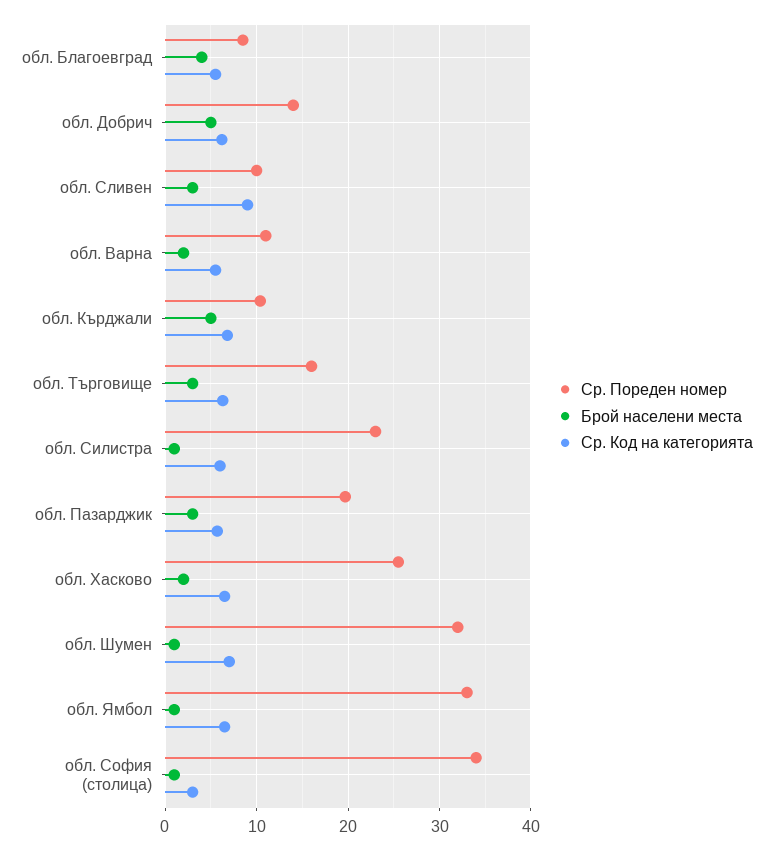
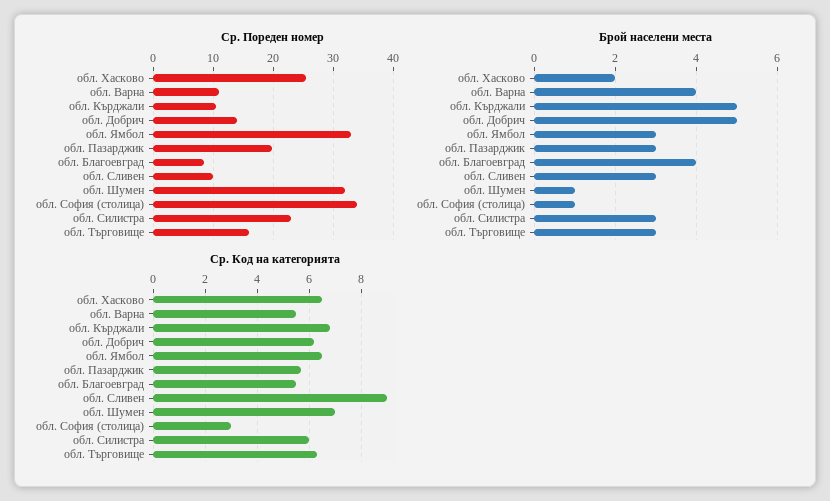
Брой населени места, обл. Варна: 2 -> 4
Брой населени места, обл. Силистра: 1 -> 3
Брой населени места, обл. Ямбол: 1 -> 3

